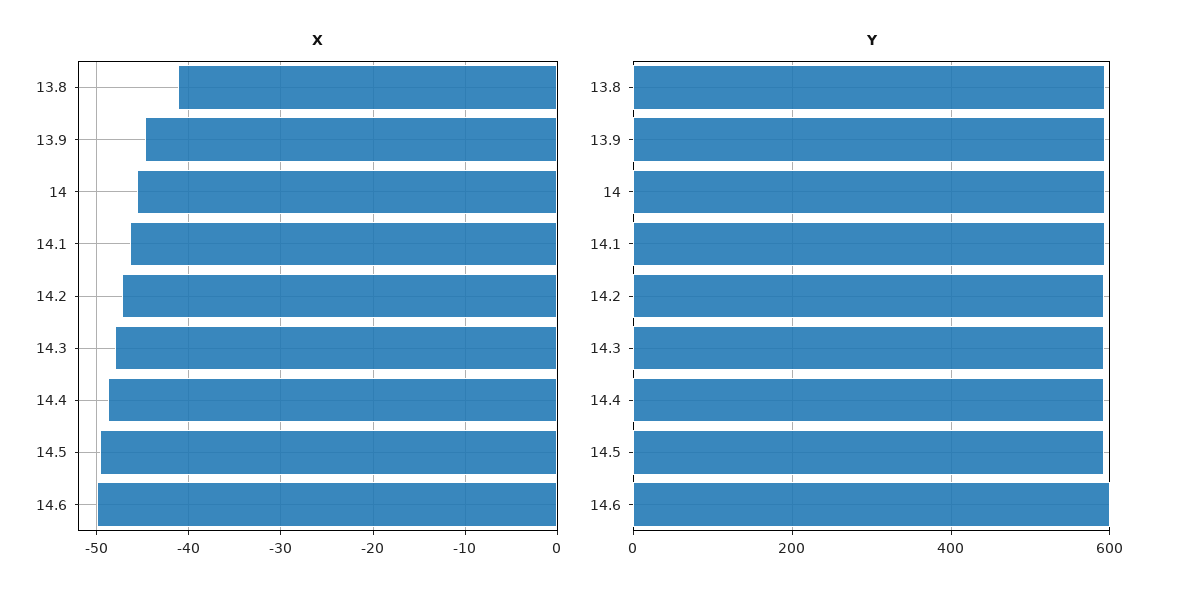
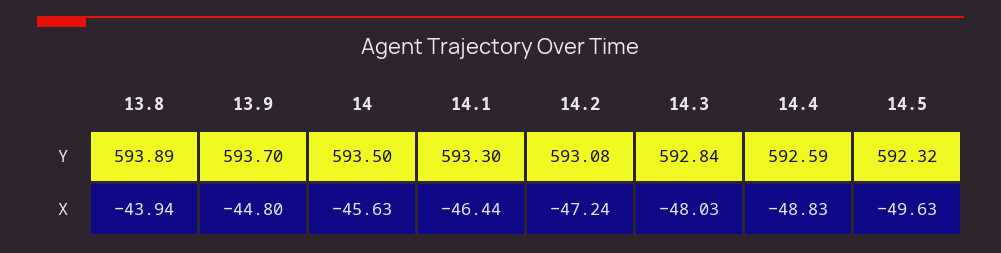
X, 13.8: -41 -> -43.94
X, 14.6: -50 -> none
Y, 14.6: 600 -> none

